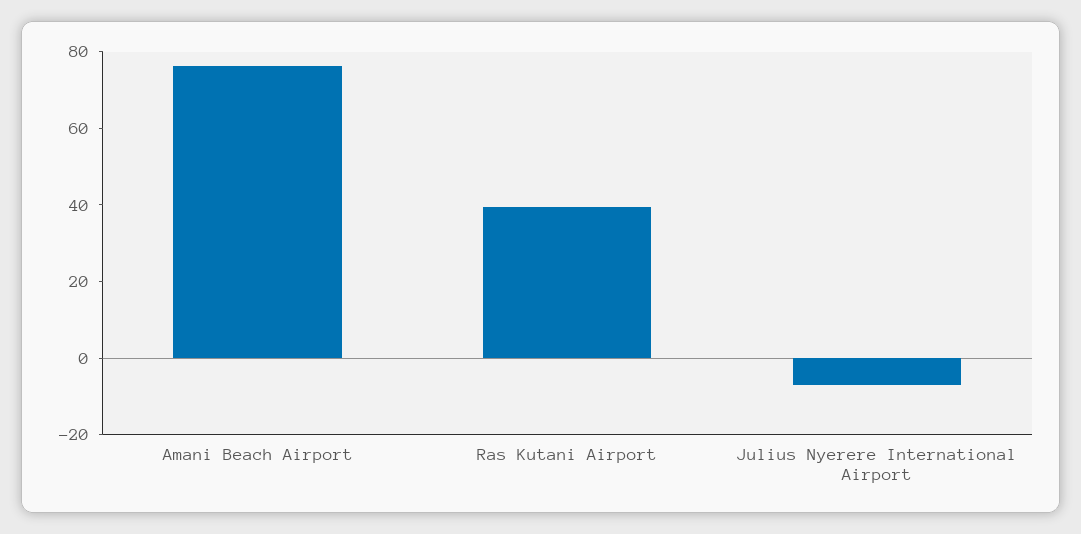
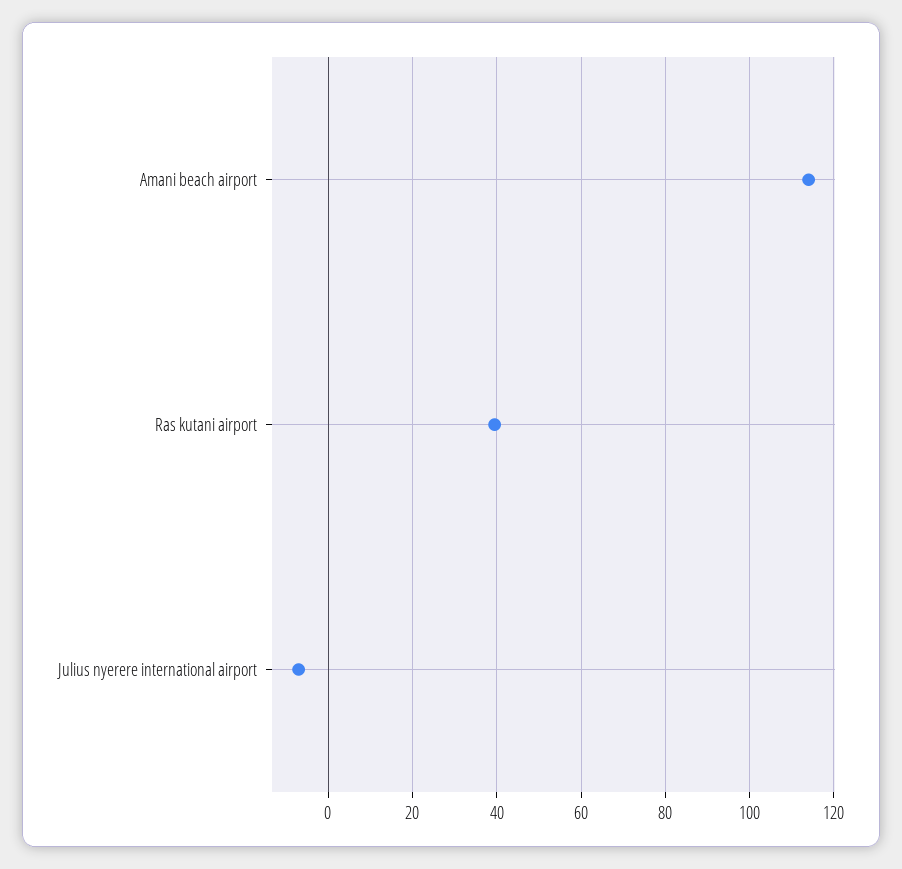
Amani Beach Airport: 75 -> 114

